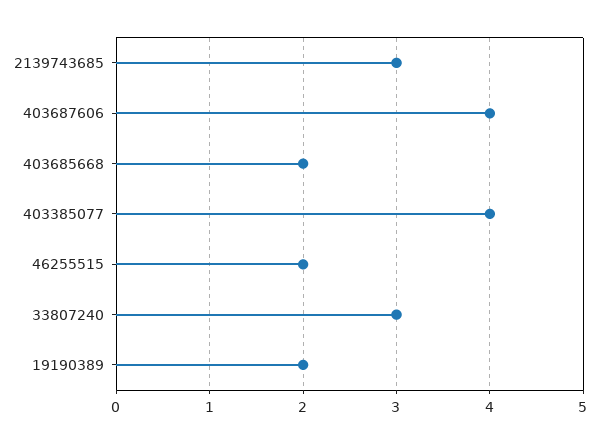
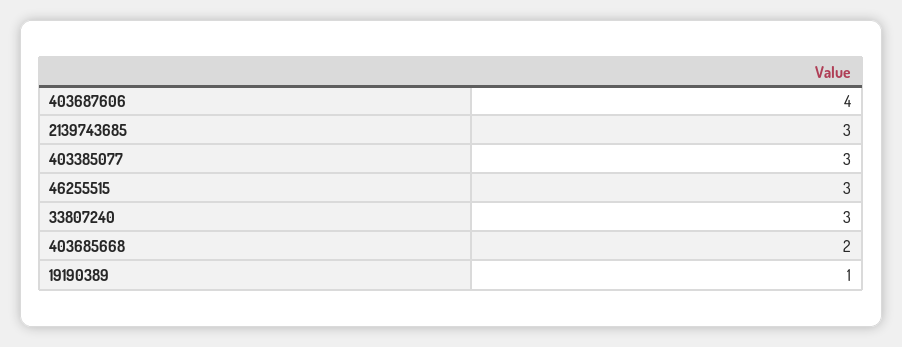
403385077: 4 -> 3
46255515: 2 -> 3
19190389: 2 -> 1

